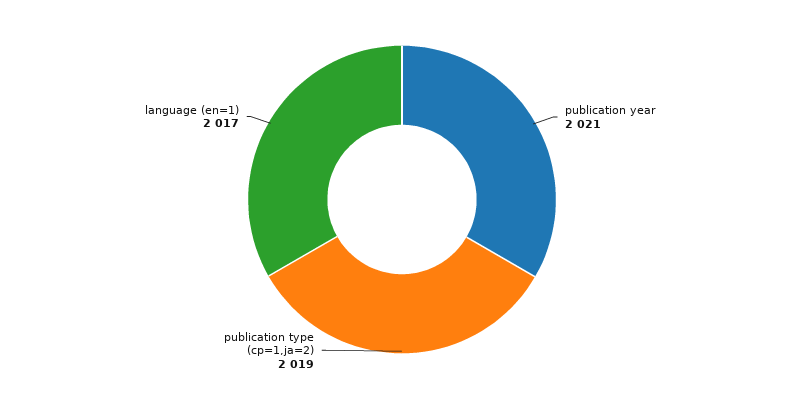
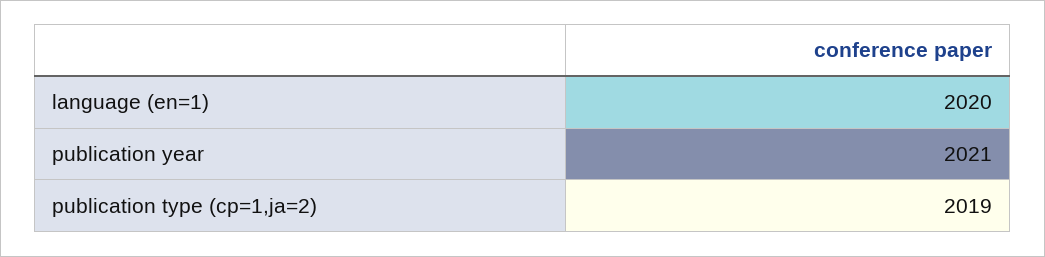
language (en=1): 2017 -> 2020

